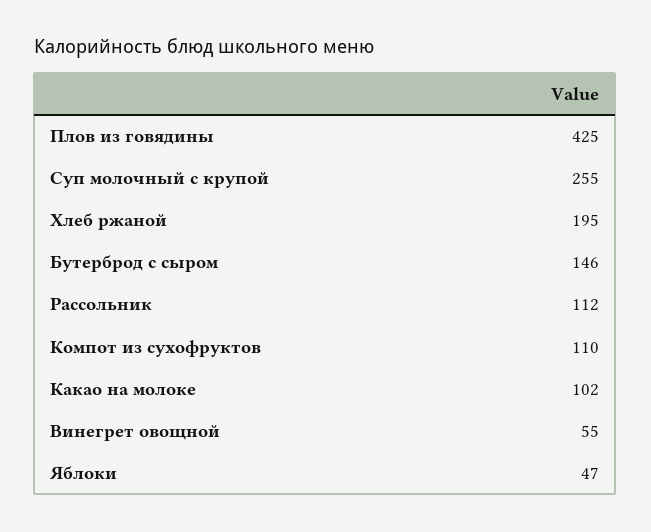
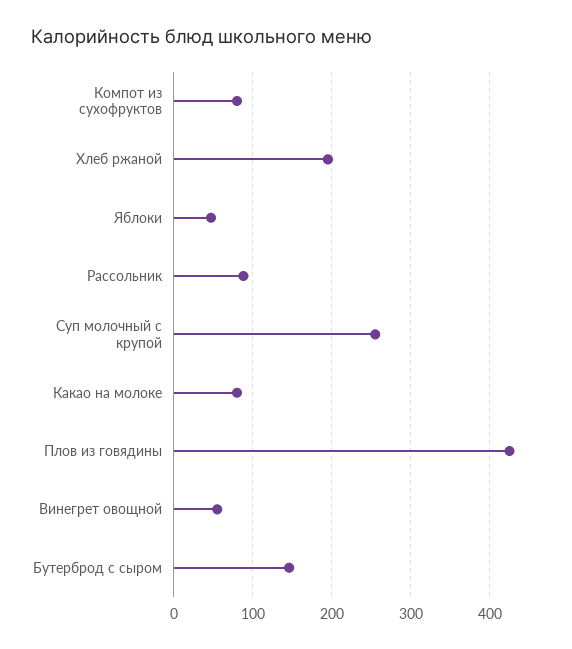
Рассольник: 112 -> 90
Компот из сухофруктов: 110 -> 80
Какао на молоке: 102 -> 80

